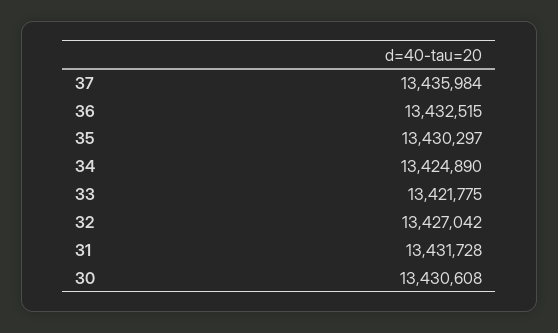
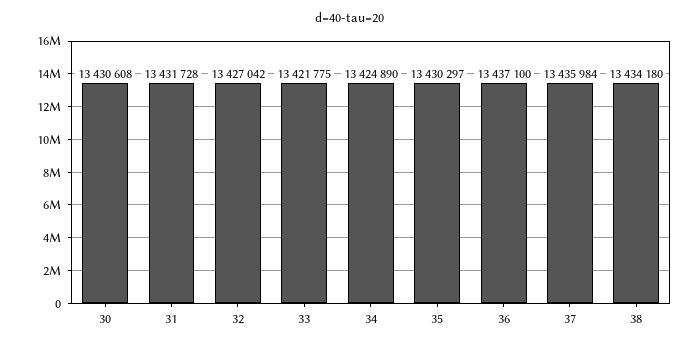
36: 13432515 -> 13437100
38: none -> 13434180

